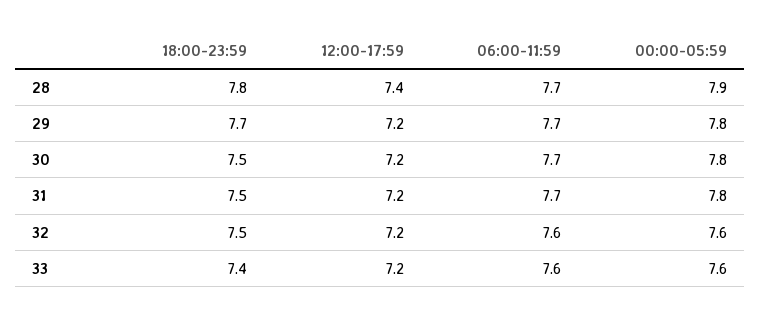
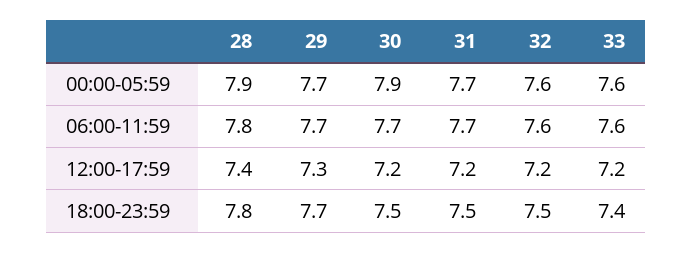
06:00-11:59, 28: 7.7 -> 7.8
12:00-17:59, 29: 7.2 -> 7.3
00:00-05:59, 29: 7.8 -> 7.7
00:00-05:59, 30: 7.8 -> 7.9
00:00-05:59, 31: 7.8 -> 7.7

